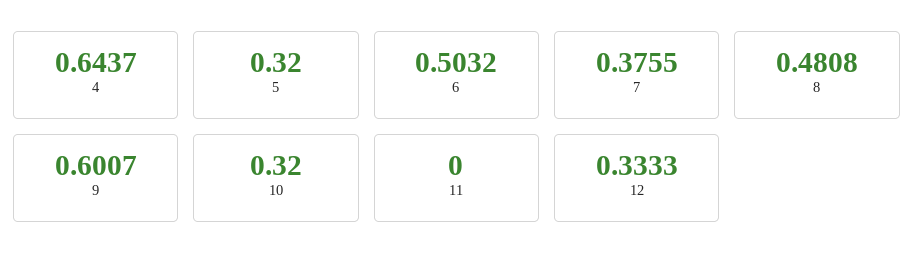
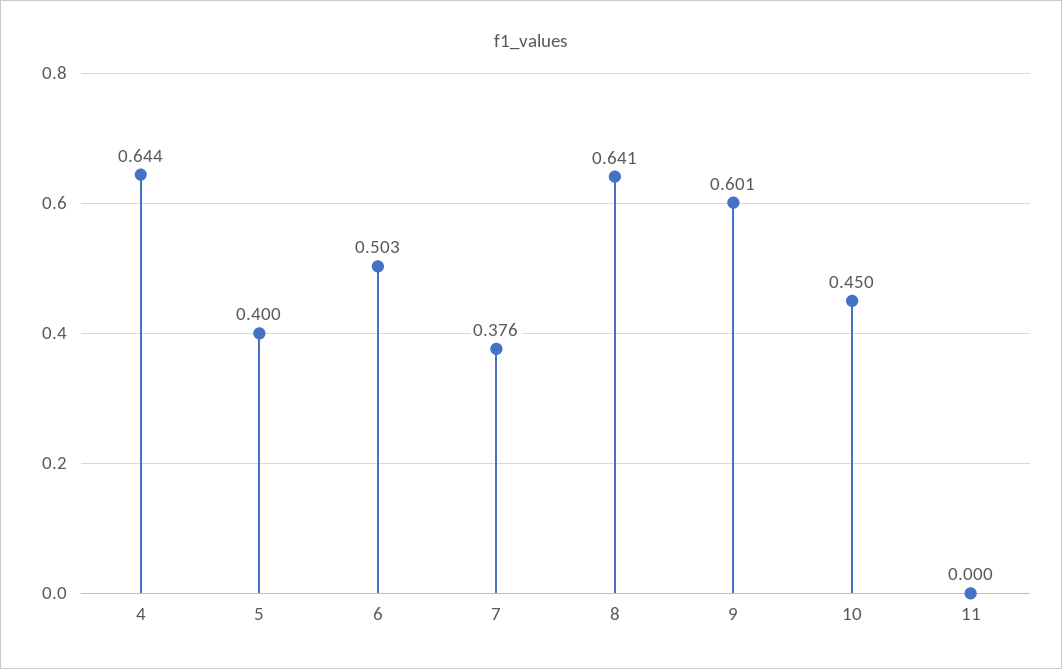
5: 0.32 -> 0.4
8: 0.4808 -> 0.641
10: 0.32 -> 0.45
12: 0.3333 -> none

